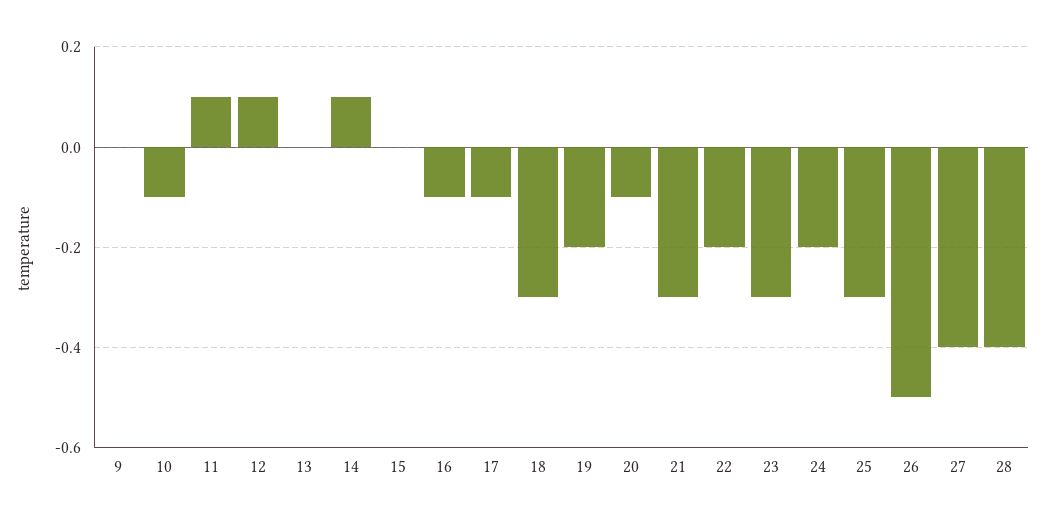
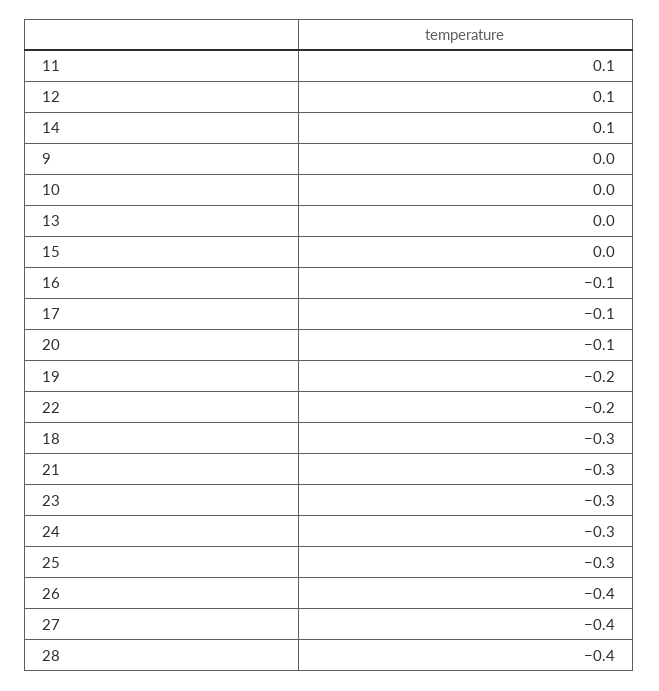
10: -0.1 -> 0
24: -0.2 -> -0.3
26: -0.5 -> -0.4

